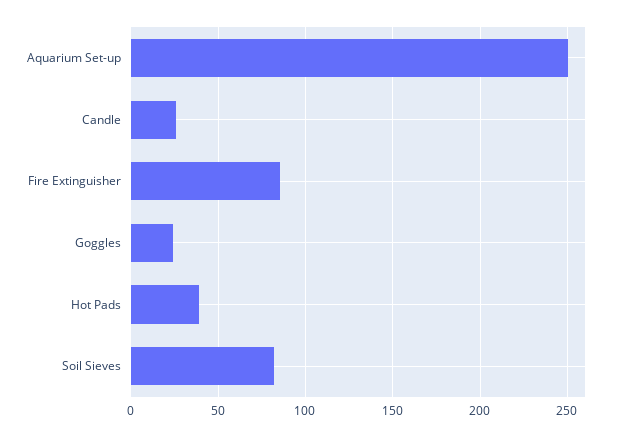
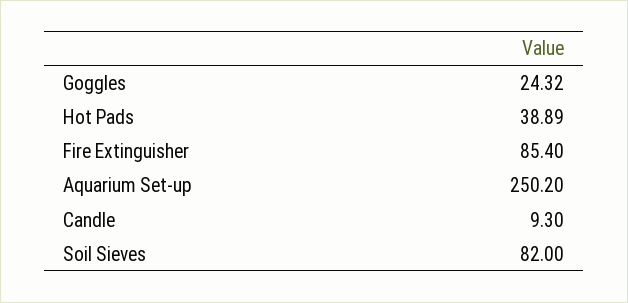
Candle: 25 -> 9.3

